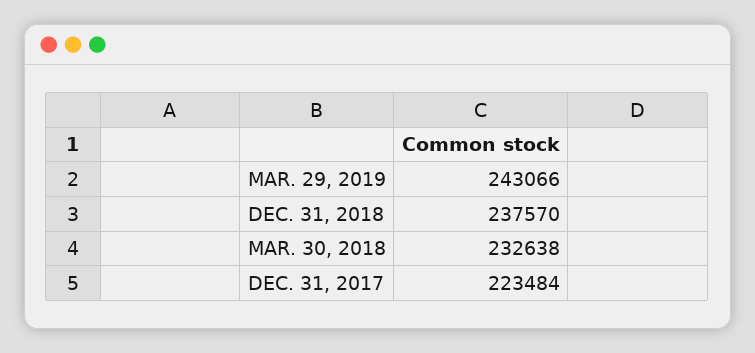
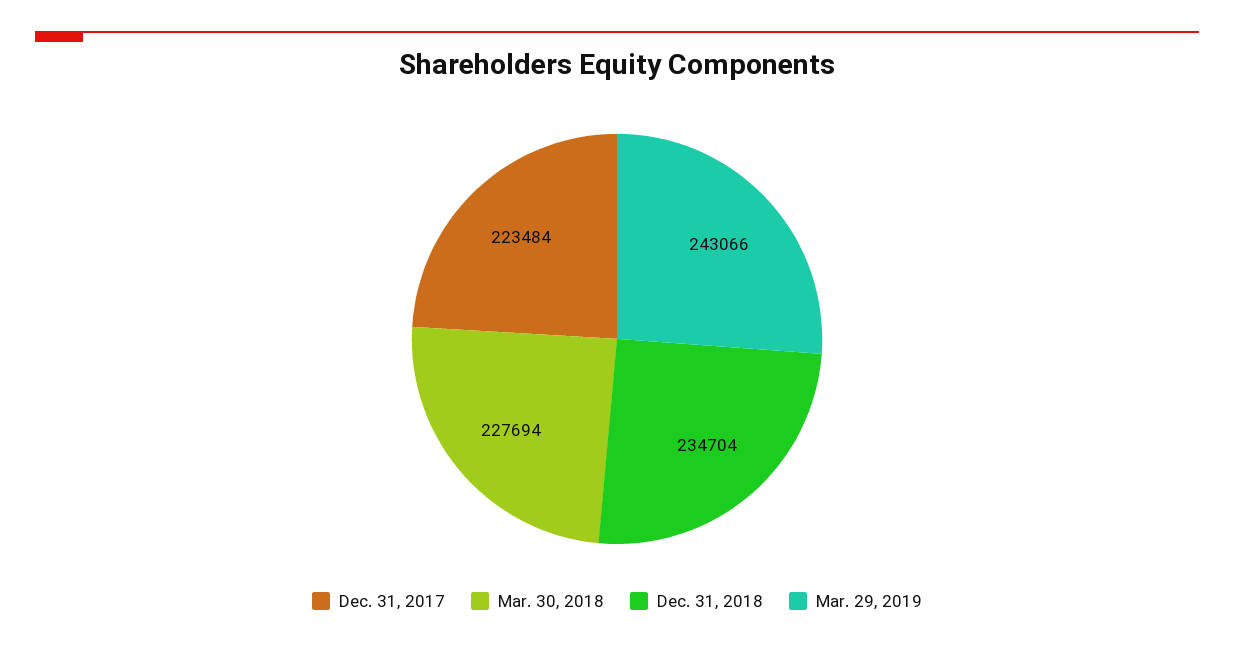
DEC. 31, 2018: 237570 -> 234704
MAR. 30, 2018: 232638 -> 227694

